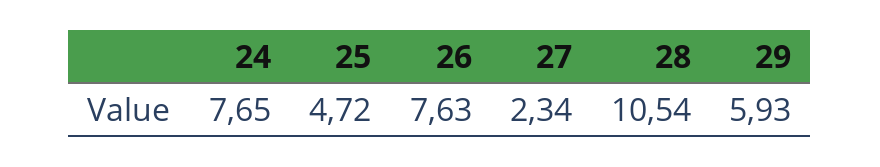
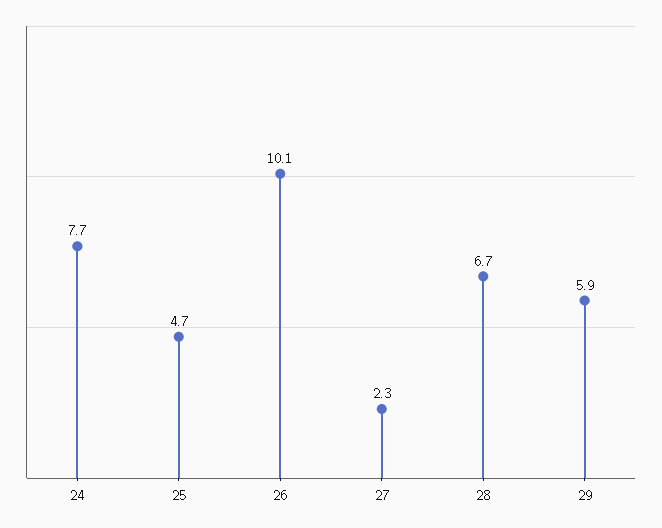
26: 7.63 -> 10.1
28: 10.54 -> 6.7

